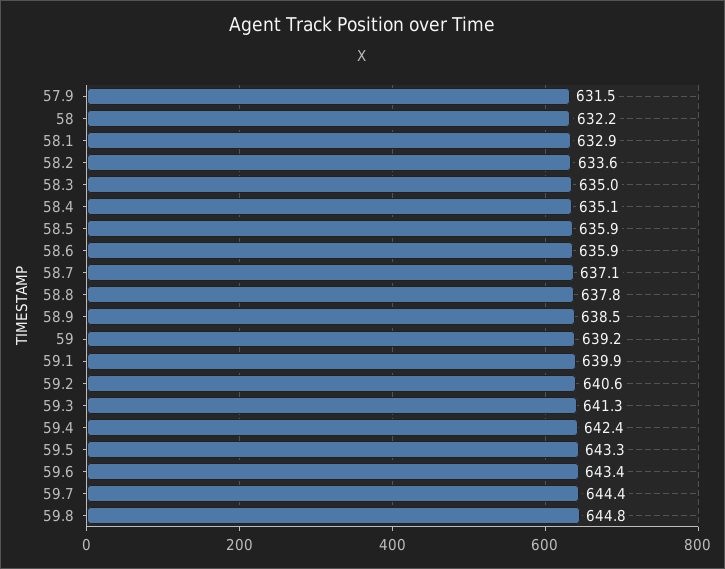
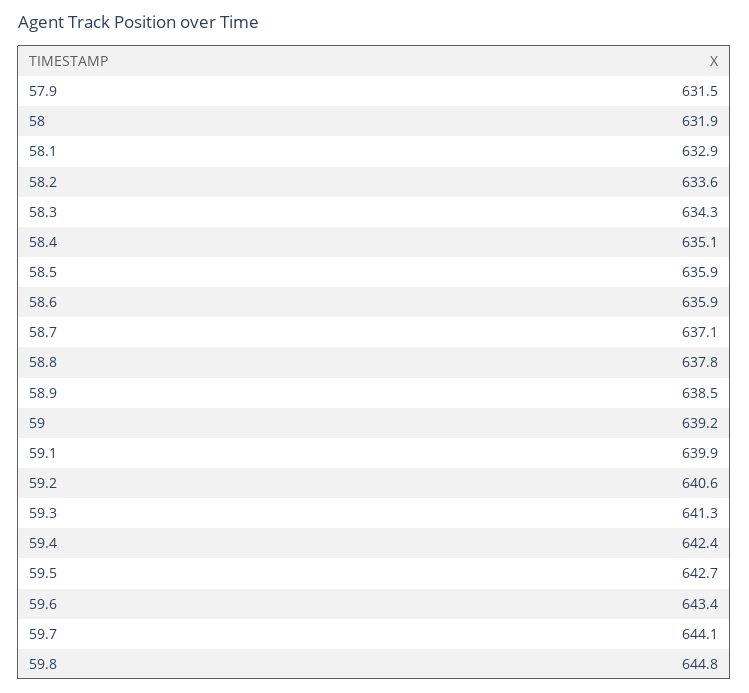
58: 632.2 -> 631.9
58.3: 635 -> 634.3
59.5: 643.3 -> 642.7
59.7: 644.4 -> 644.1

